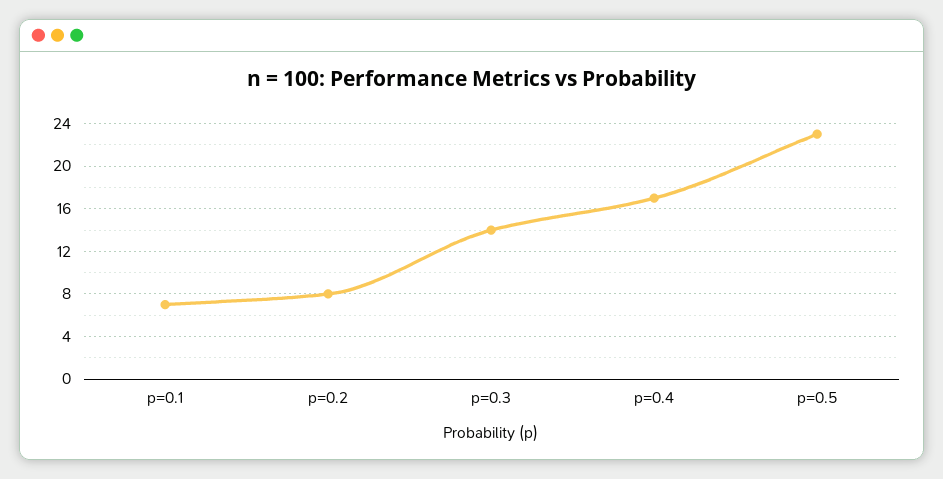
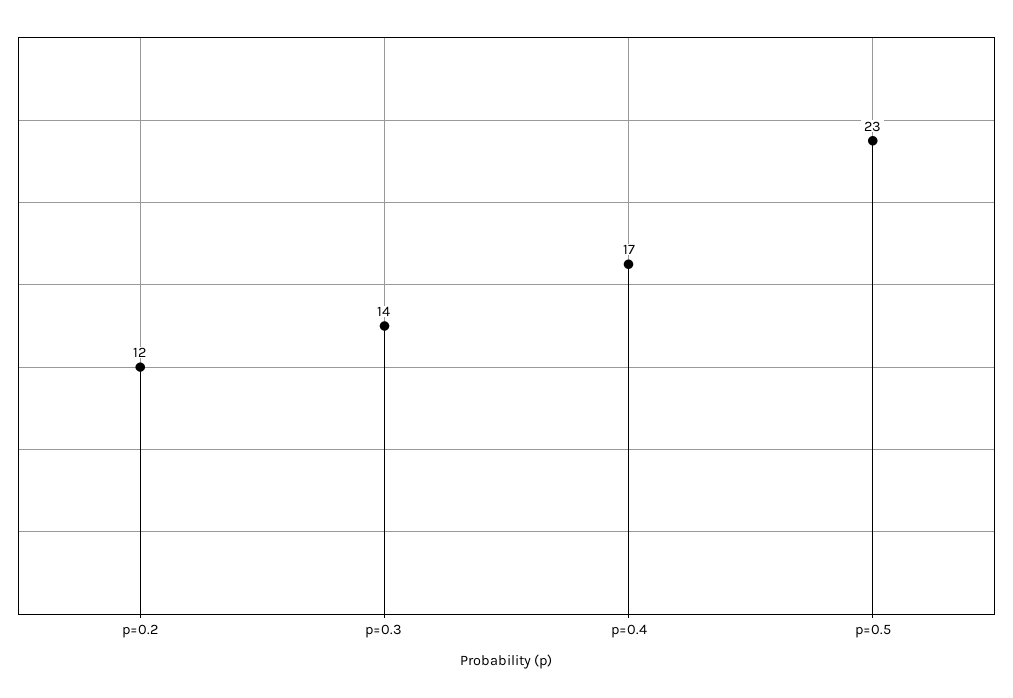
p=0.1: 7 -> none
p=0.2: 8 -> 12

